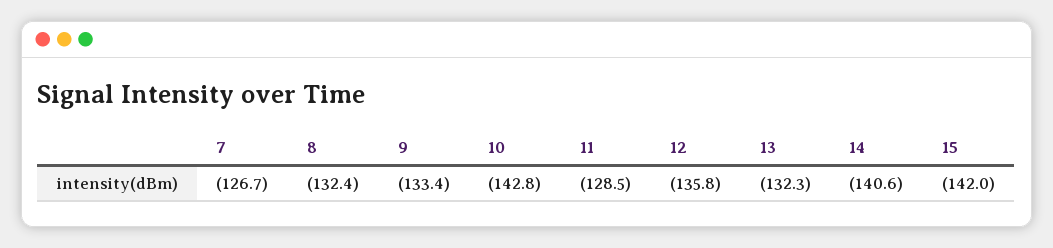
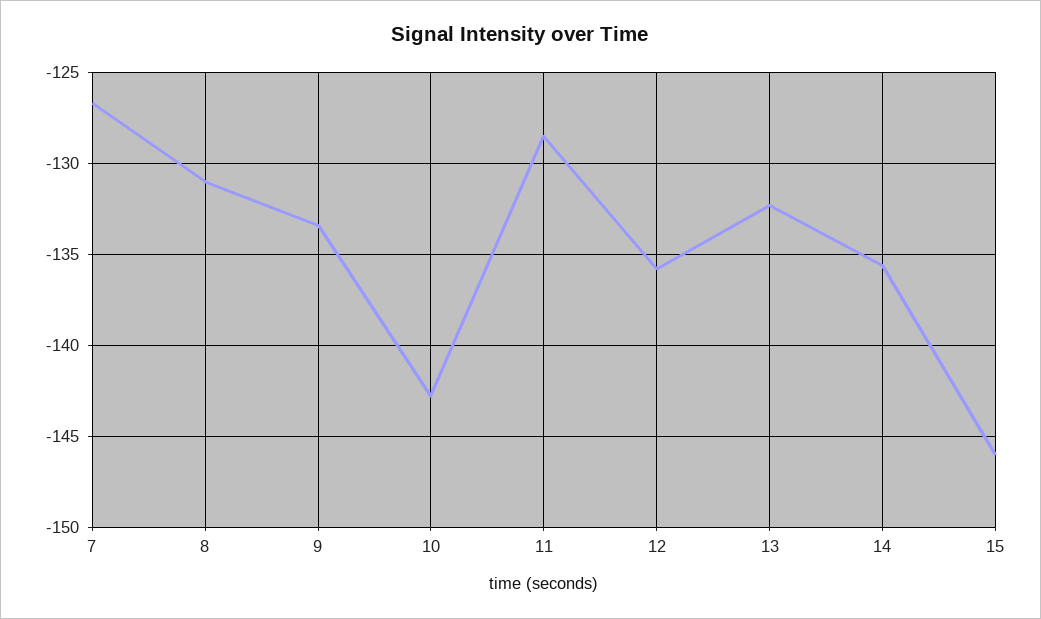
8: -132.4 -> -131
14: -140.6 -> -135.5
15: -142 -> -146

